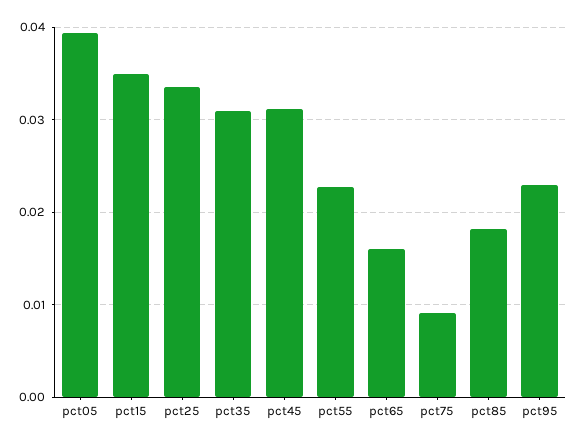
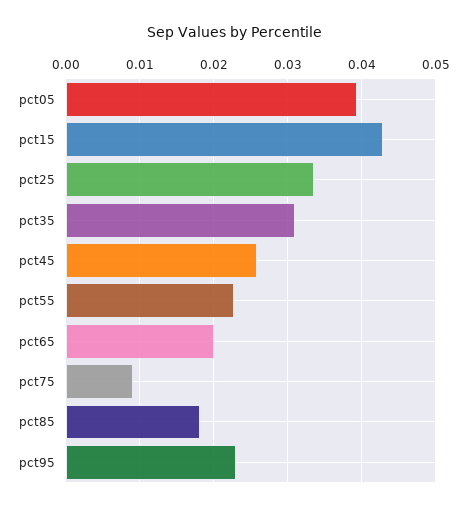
pct15: 0.035 -> 0.043
pct45: 0.031 -> 0.026
pct65: 0.016 -> 0.02

